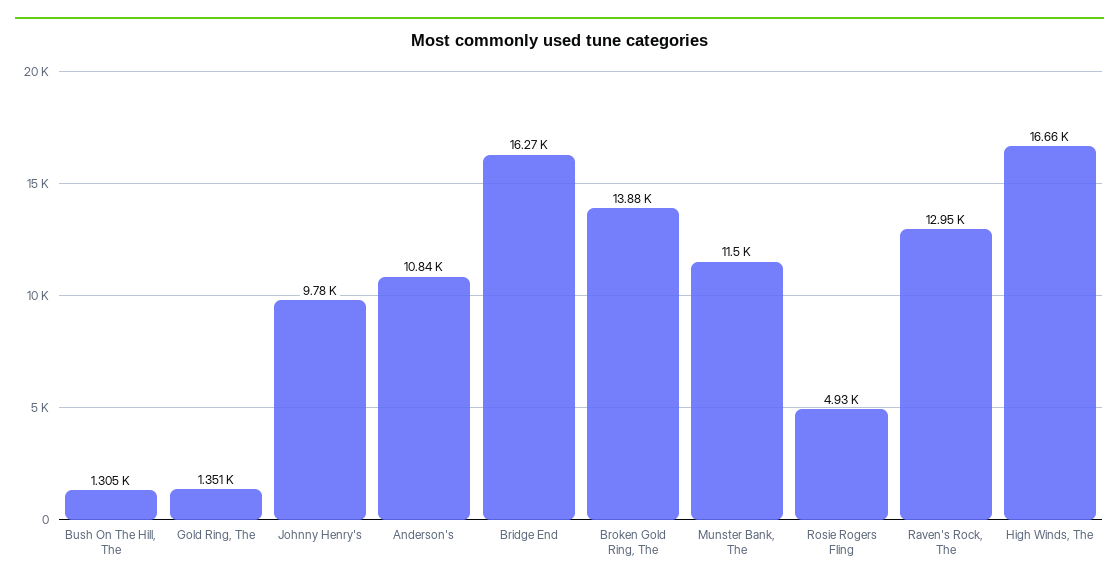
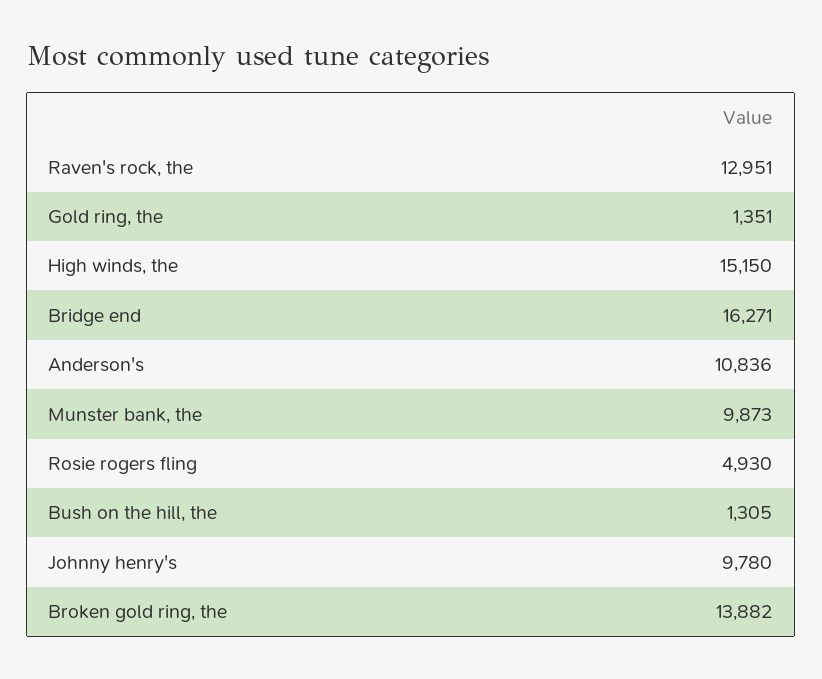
Munster Bank, The: 11500 -> 9873
High Winds, The: 16660 -> 15150

